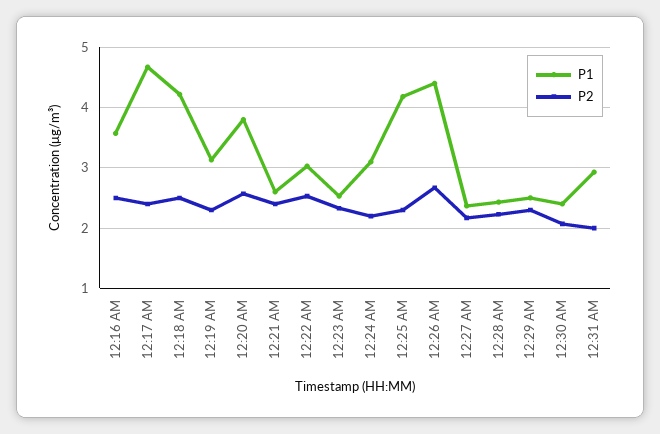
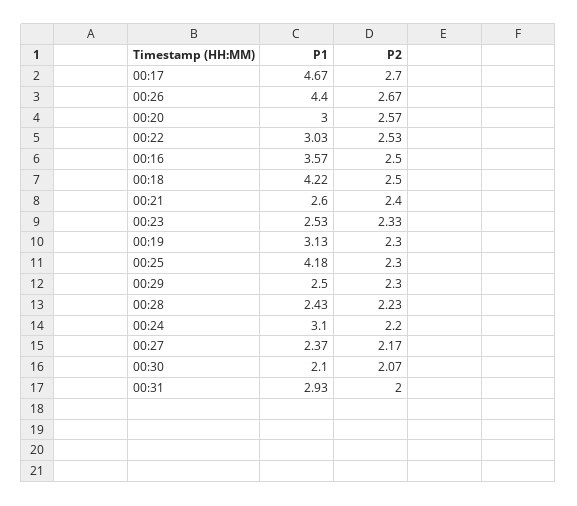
P2, 12:17 AM: 2.4 -> 2.7
P1, 12:20 AM: 3.8 -> 3
P1, 12:30 AM: 2.4 -> 2.1

